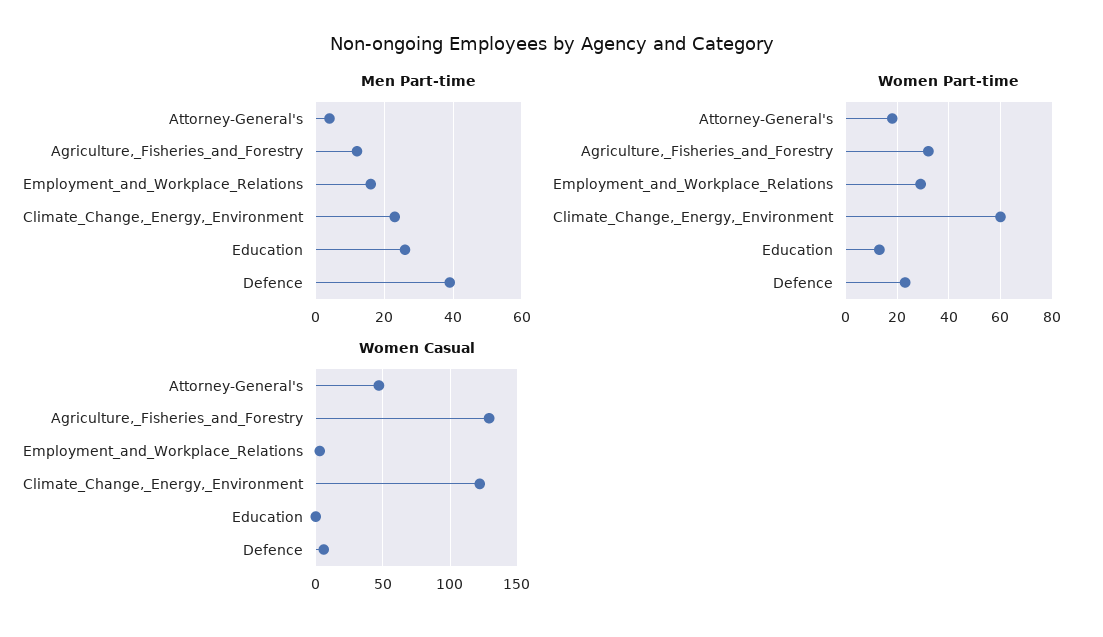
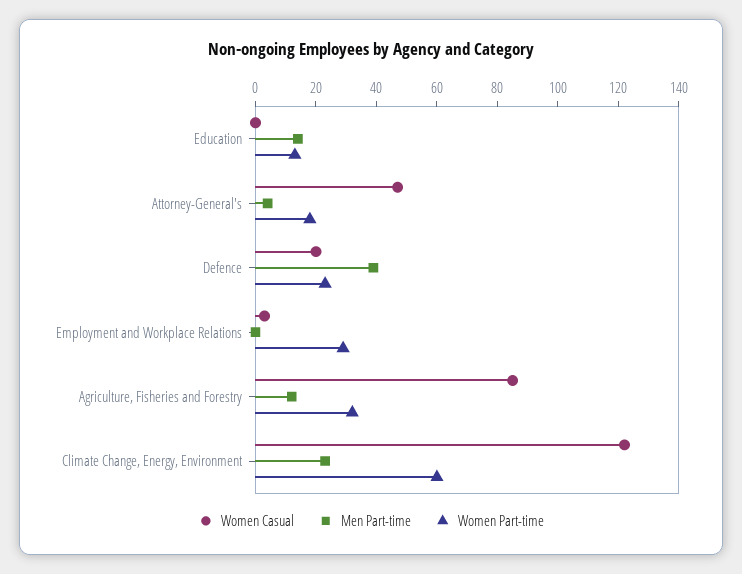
Men Part-time, Employment_and_Workplace_Relations: 15 -> 0
Men Part-time, Education: 25 -> 15
Women Casual, Agriculture,_Fisheries_and_Forestry: 130 -> 85
Women Casual, Defence: 5 -> 20

